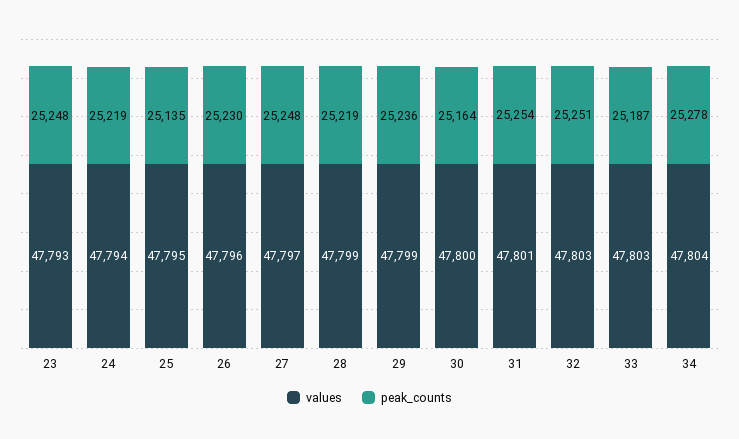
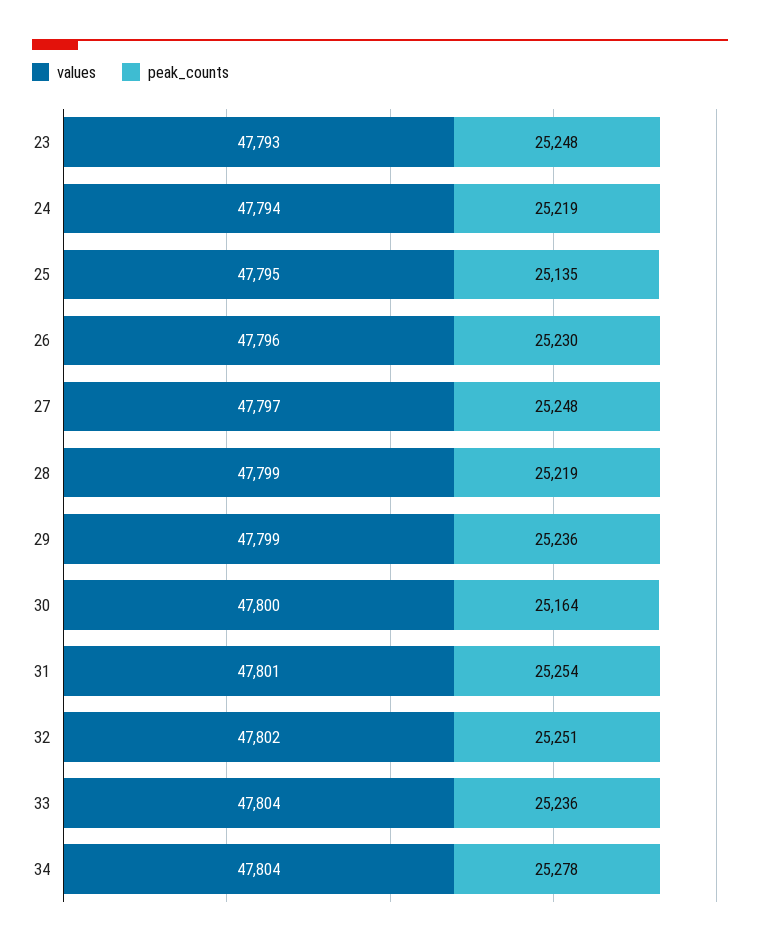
values, 32: 47803 -> 47802
values, 33: 47803 -> 47804
peak_counts, 33: 25187 -> 25236

